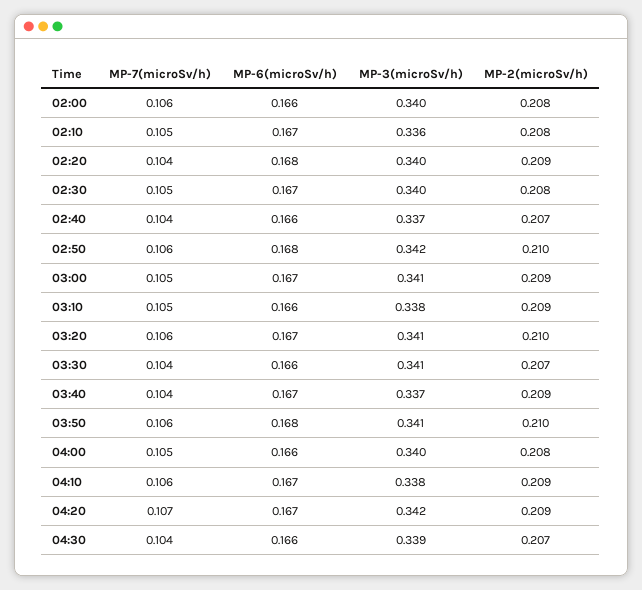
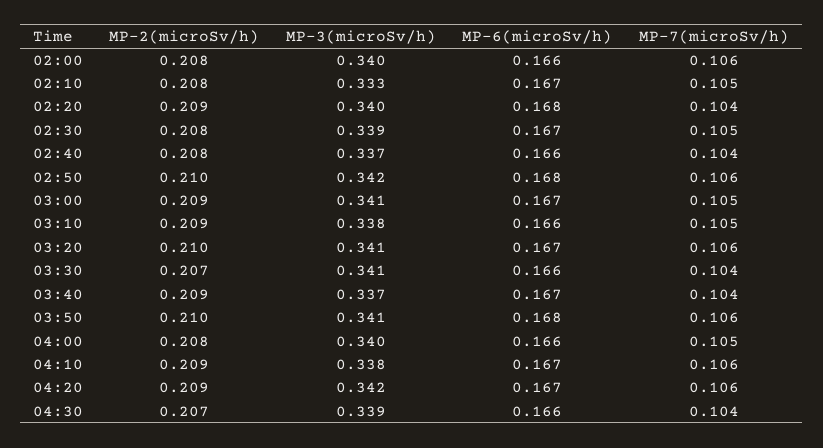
MP-3(microSv/h), 02:10: 0.336 -> 0.333
MP-3(microSv/h), 02:30: 0.34 -> 0.339
MP-2(microSv/h), 02:40: 0.207 -> 0.208
MP-7(microSv/h), 04:20: 0.107 -> 0.106

